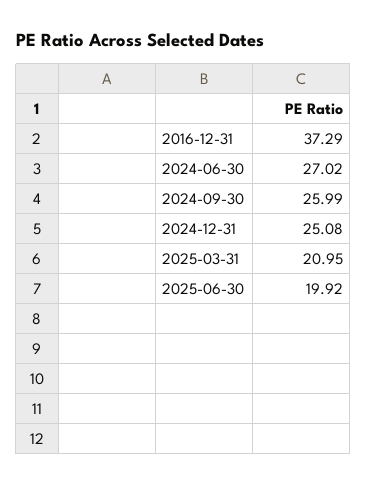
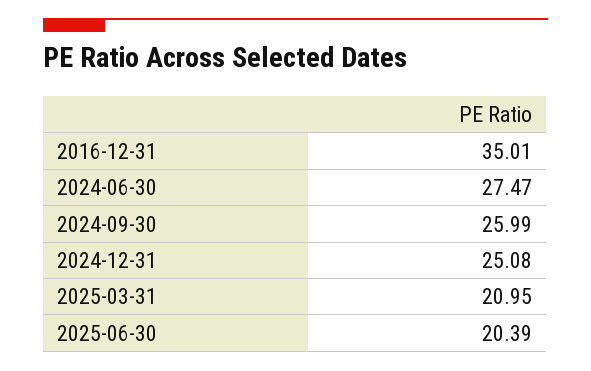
2016-12-31: 37.29 -> 35.01
2024-06-30: 27.02 -> 27.47
2025-06-30: 19.92 -> 20.39

